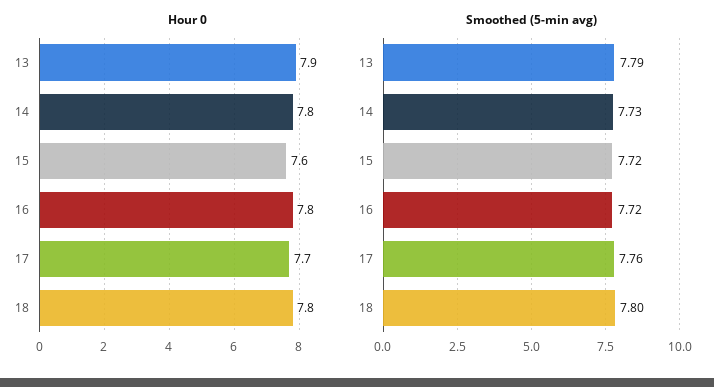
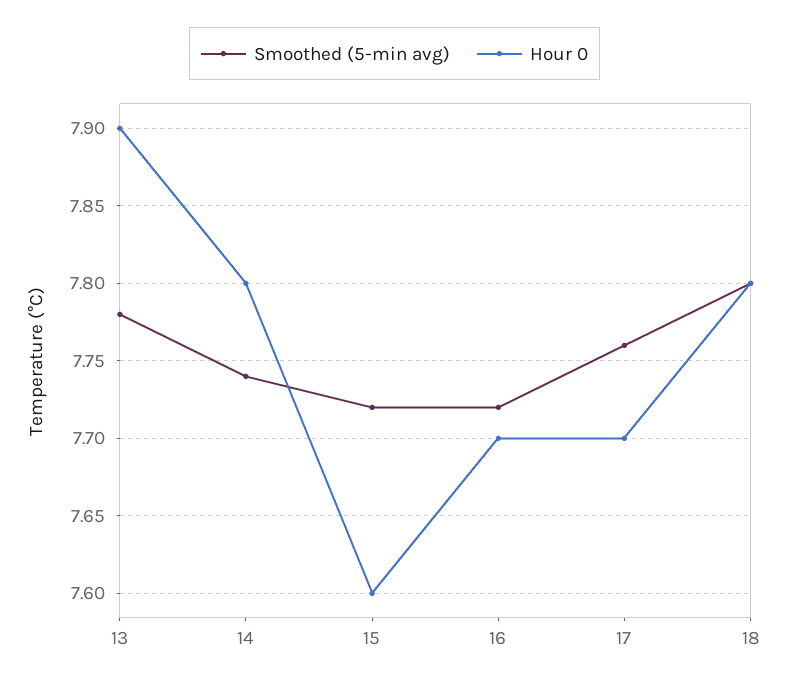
Hour 0, 16: 7.8 -> 7.7
Smoothed (5-min avg), 13: 7.79 -> 7.78
Smoothed (5-min avg), 14: 7.73 -> 7.74

